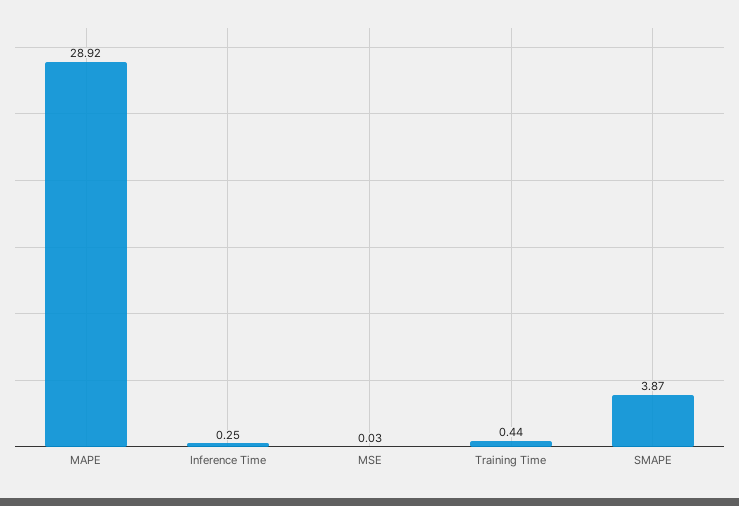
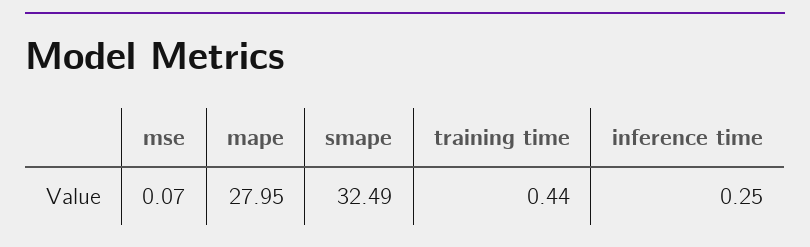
MAPE: 28.92 -> 27.95
MSE: 0.03 -> 0.07
SMAPE: 3.87 -> 32.49

